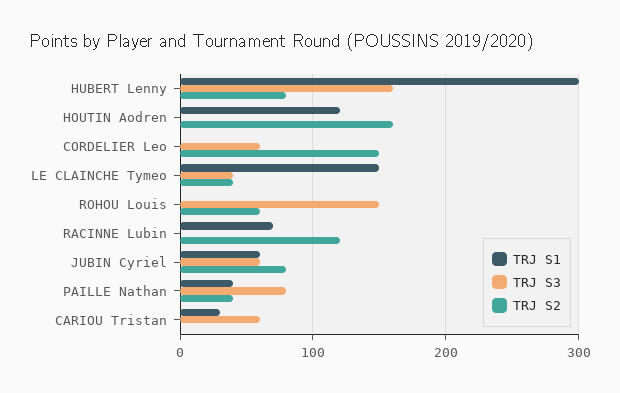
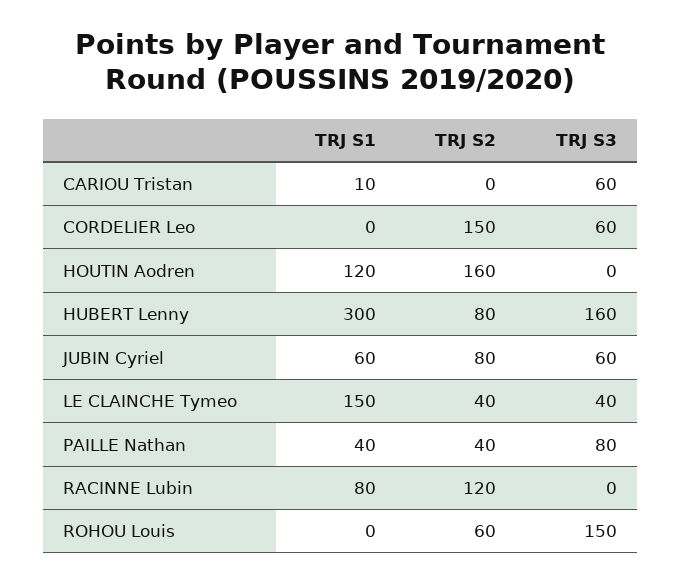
TRJ S1, RACINNE Lubin: 70 -> 80
TRJ S1, CARIOU Tristan: 30 -> 10

